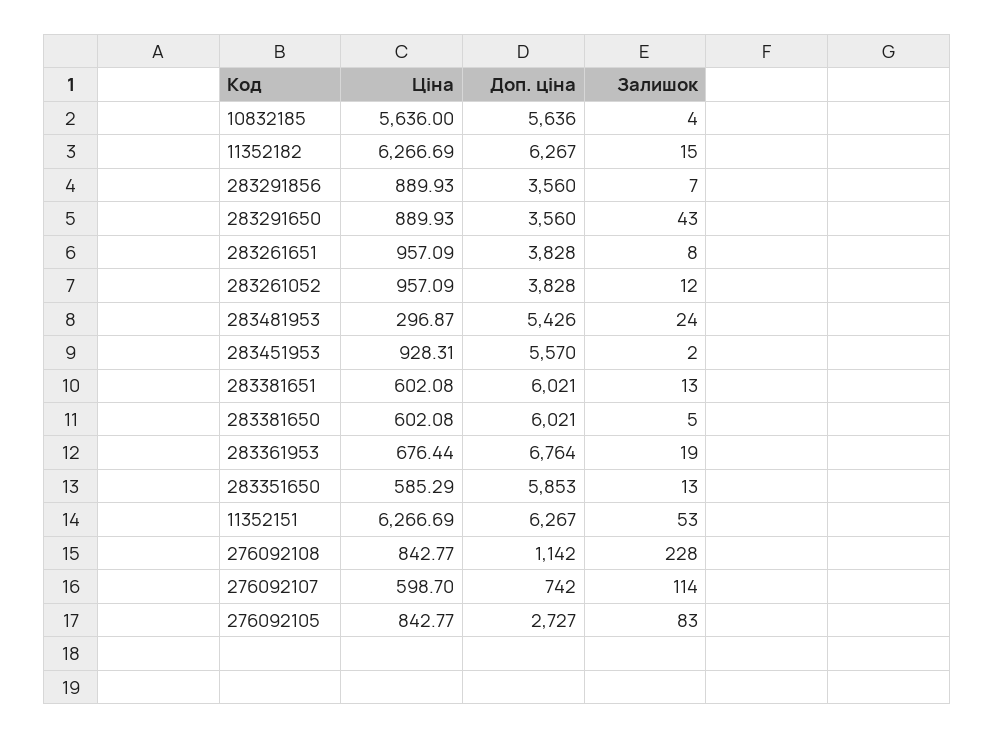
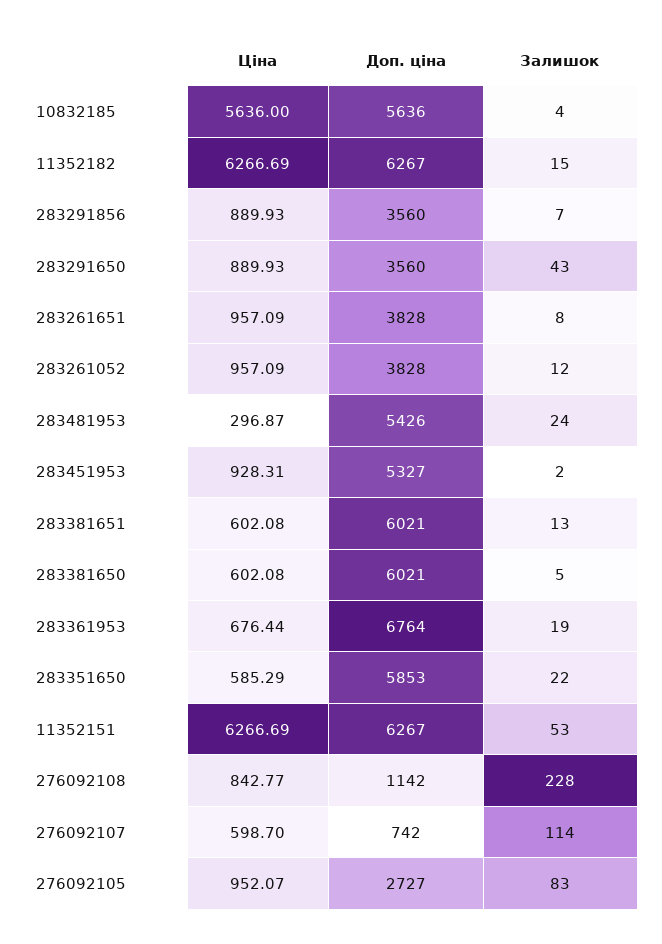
Доп. ціна, 283451953: 5570 -> 5327
Залишок, 283351650: 13 -> 22
Ціна, 276092105: 842.77 -> 952.07

